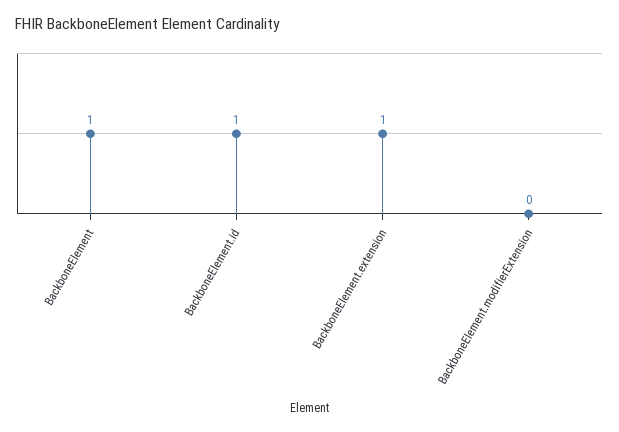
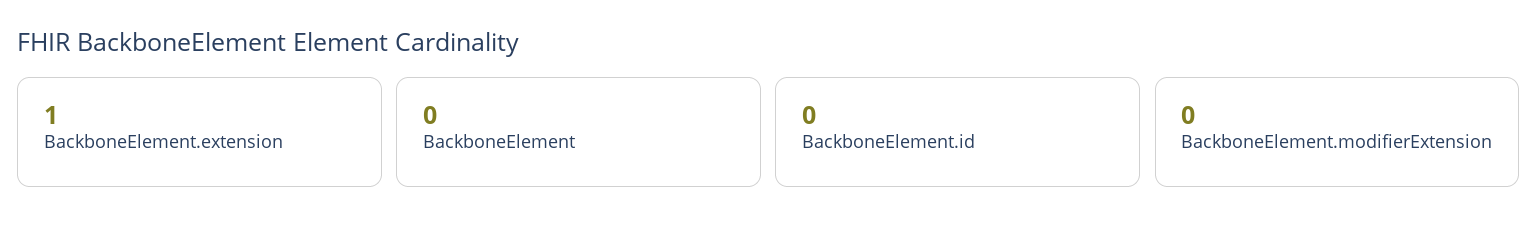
BackboneElement: 1 -> 0
BackboneElement.id: 1 -> 0

